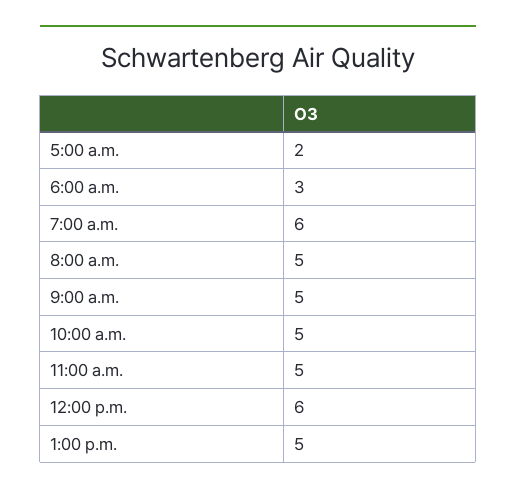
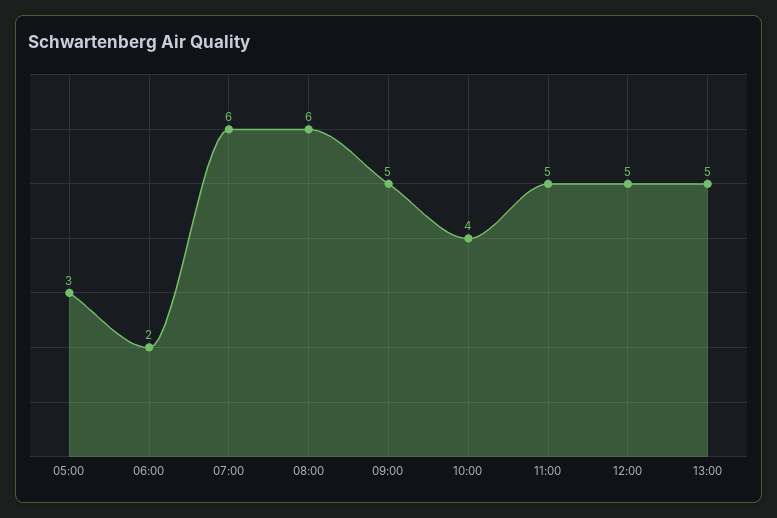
5:00 a.m.: 2 -> 3
6:00 a.m.: 3 -> 2
8:00 a.m.: 5 -> 6
10:00 a.m.: 5 -> 4
12:00 p.m.: 6 -> 5

